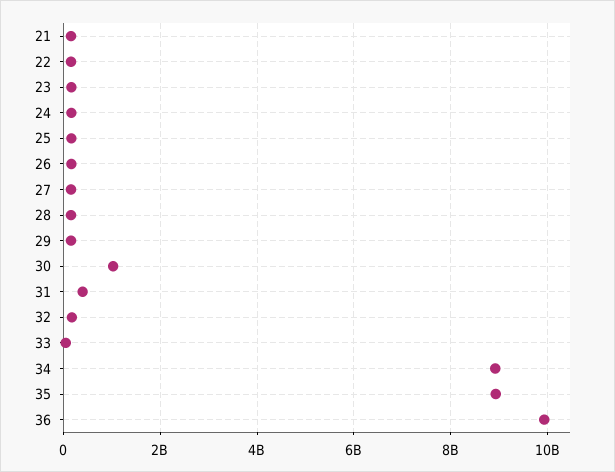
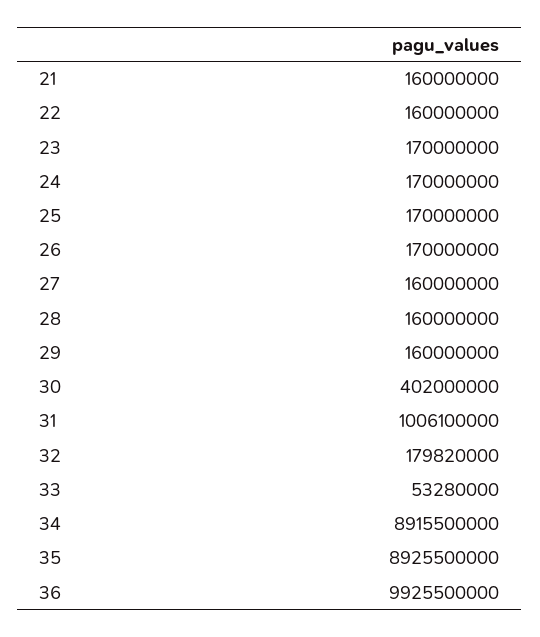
30: 1000000000 -> 402000000
31: 400000000 -> 1006100000

